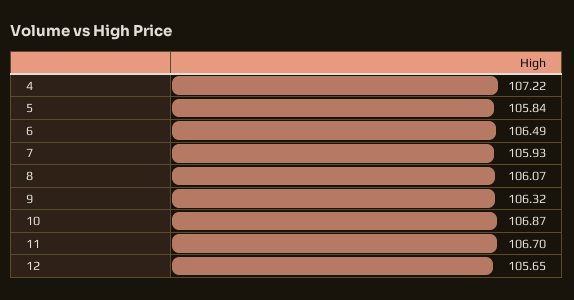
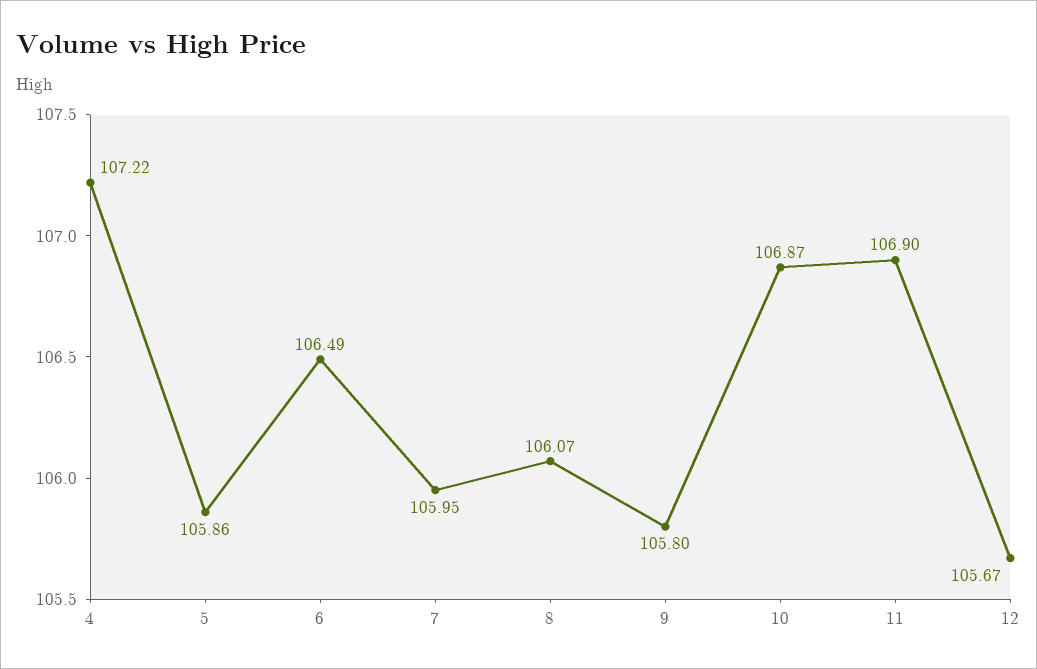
5: 105.84 -> 105.86
7: 105.93 -> 105.95
9: 106.32 -> 105.8
11: 106.7 -> 106.9
12: 105.65 -> 105.67

